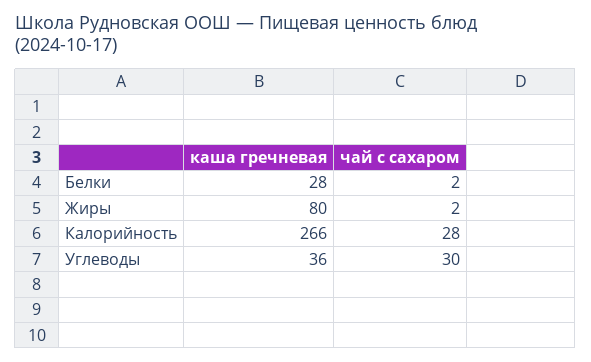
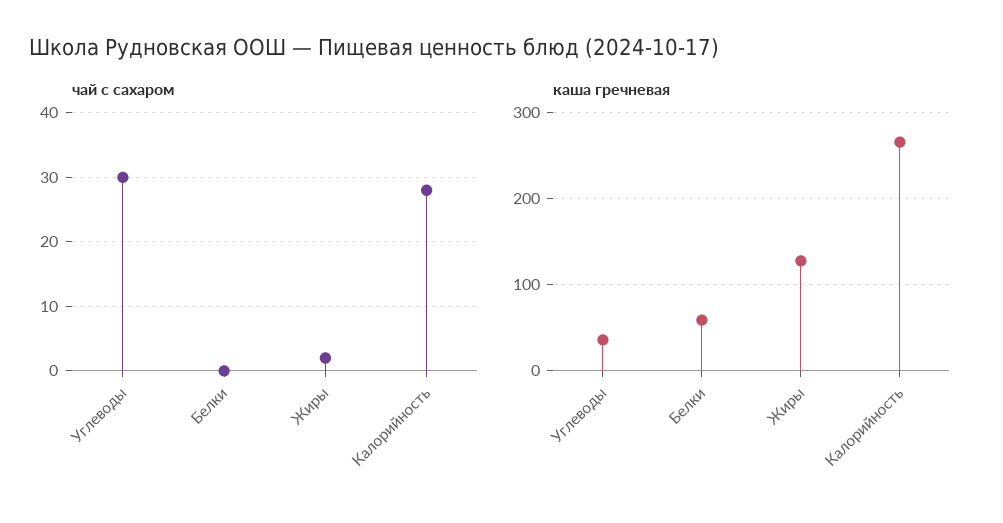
каша гречневая, Белки: 28 -> 60
чай с сахаром, Белки: 2 -> 0
каша гречневая, Жиры: 80 -> 130

